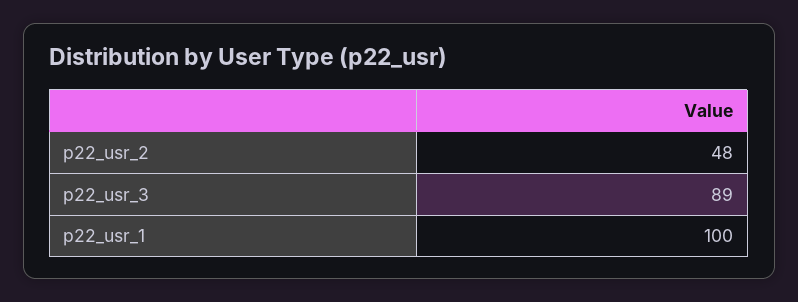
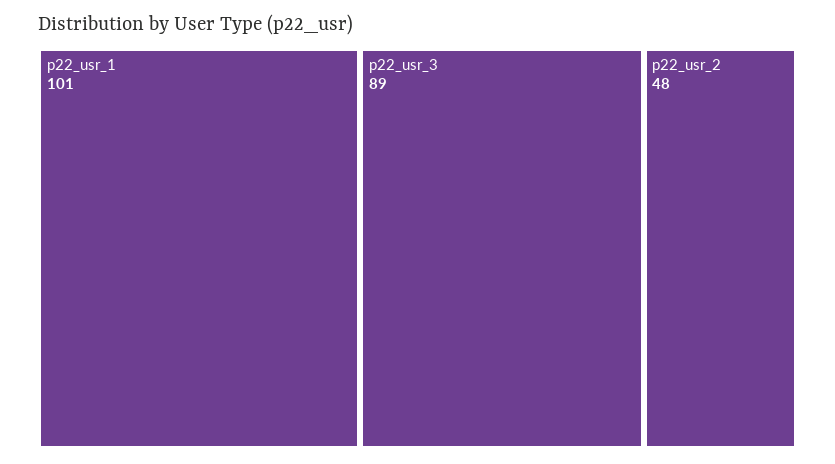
p22_usr_1: 100 -> 101

